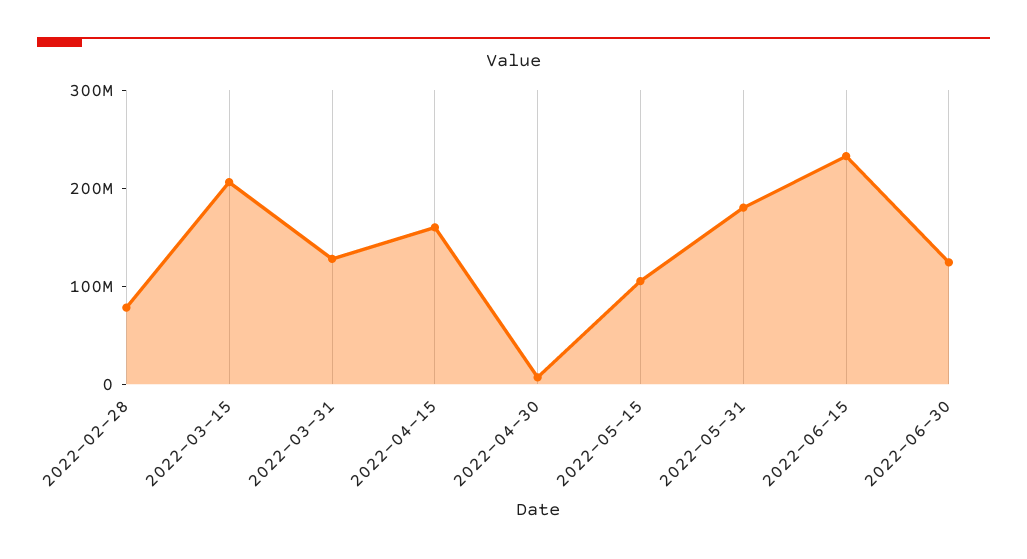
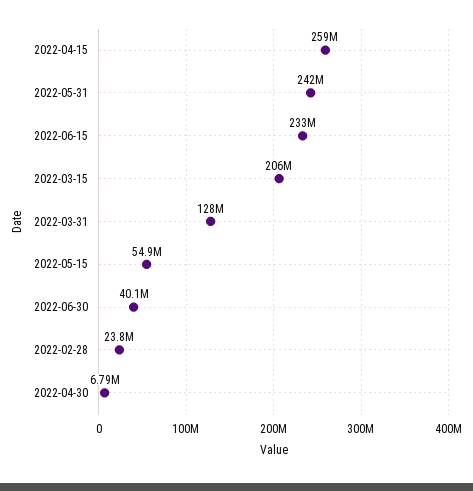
2022-02-28: 80000000 -> 23800000
2022-04-15: 160000000 -> 259000000
2022-05-15: 100000000 -> 54900000
2022-05-31: 180000000 -> 242000000
2022-06-30: 120000000 -> 40100000

